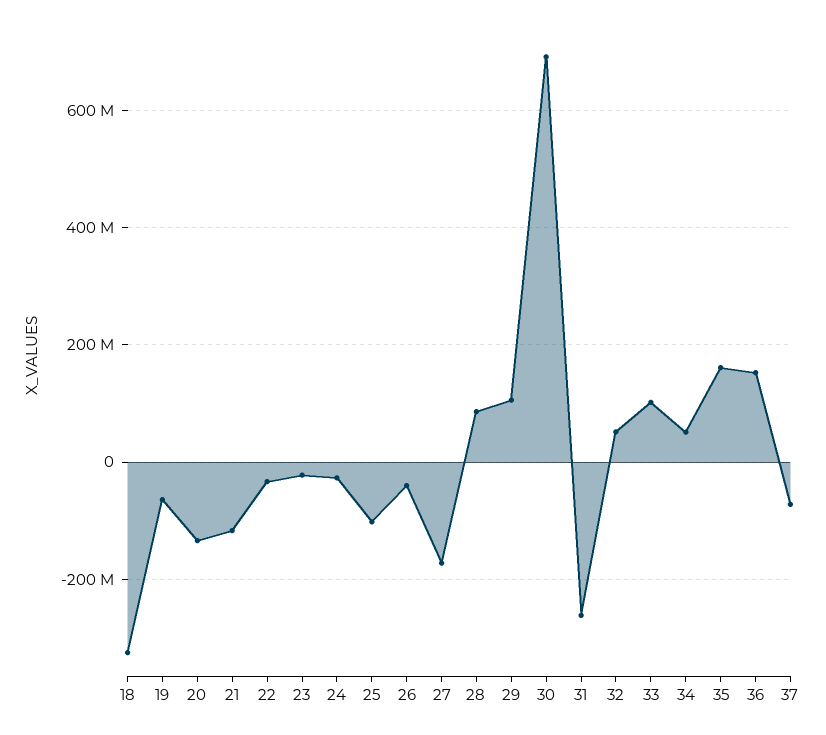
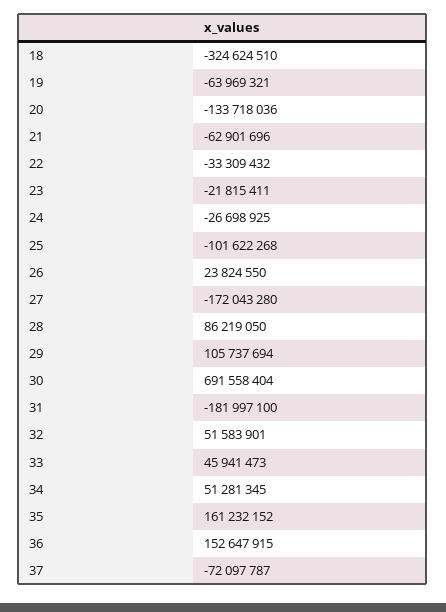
21: -120000000 -> -62901696
26: -40000000 -> 23824550
31: -260000000 -> -181997100
33: 100000000 -> 45941473

